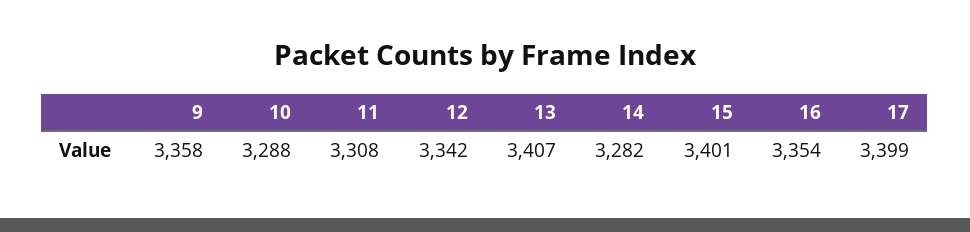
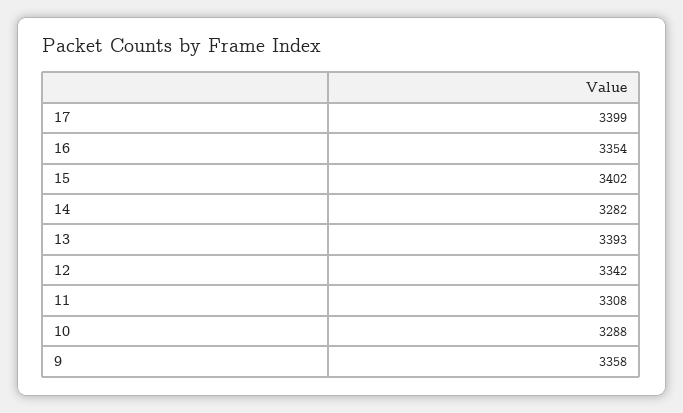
13: 3407 -> 3393
15: 3401 -> 3402

